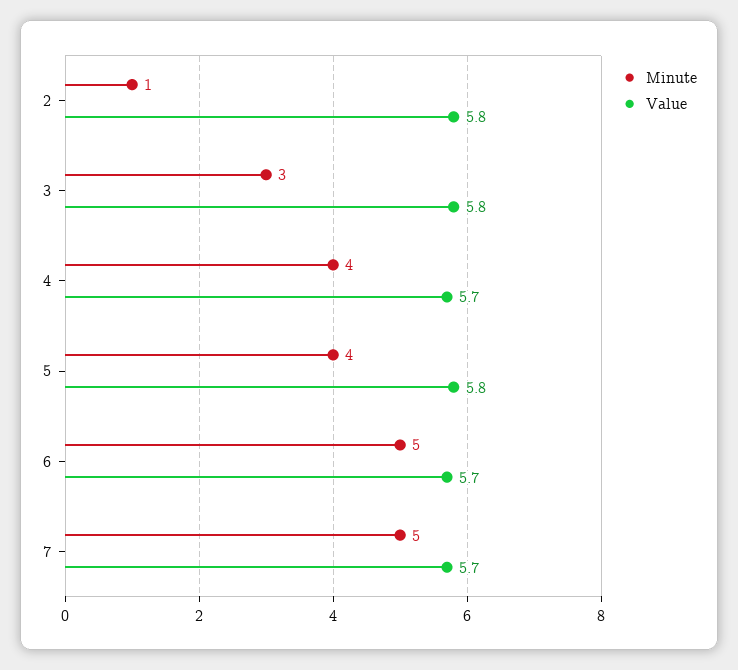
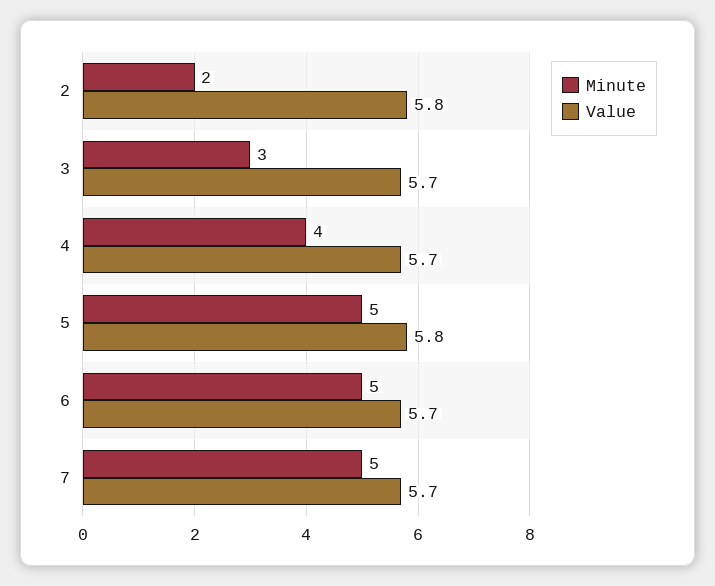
Minute, 2: 1 -> 2
Value, 3: 5.8 -> 5.7
Minute, 5: 4 -> 5

